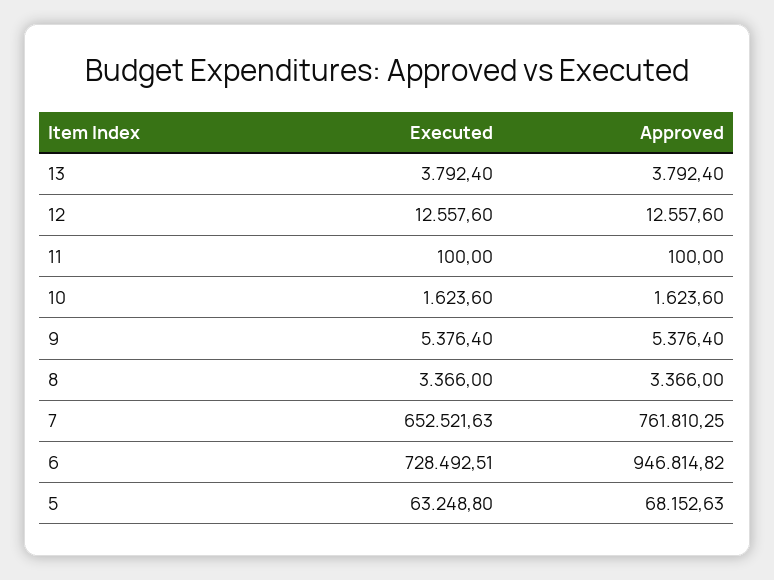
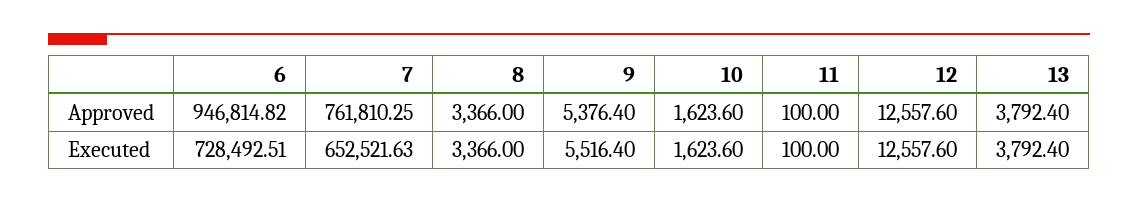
Executed, 9: 5376.4 -> 5516.4
Executed, 5: 63248.8 -> none
Approved, 5: 68152.63 -> none

